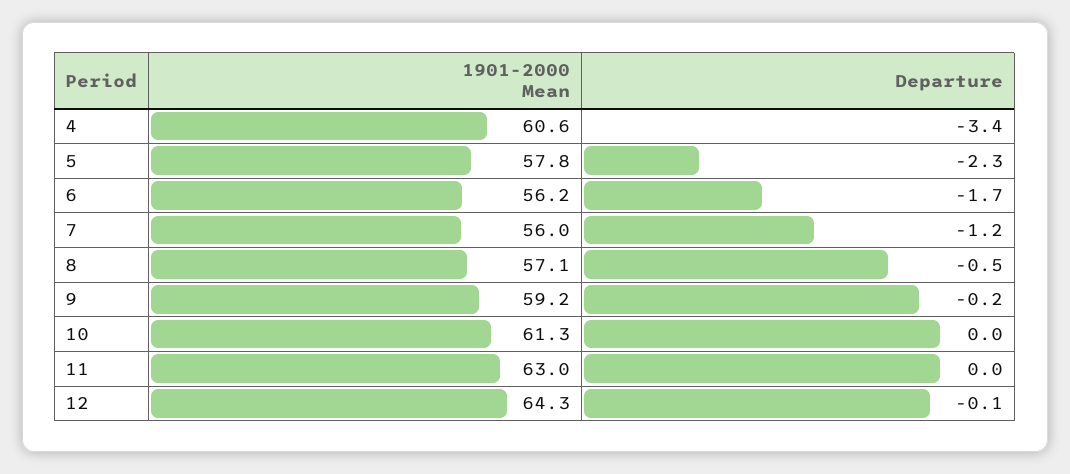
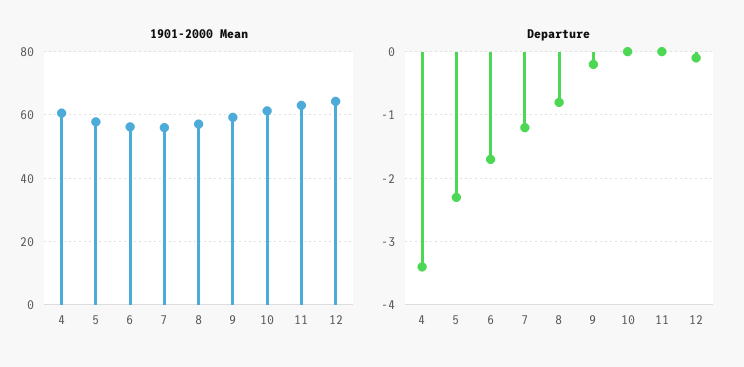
Departure, 8: -0.5 -> -0.8

